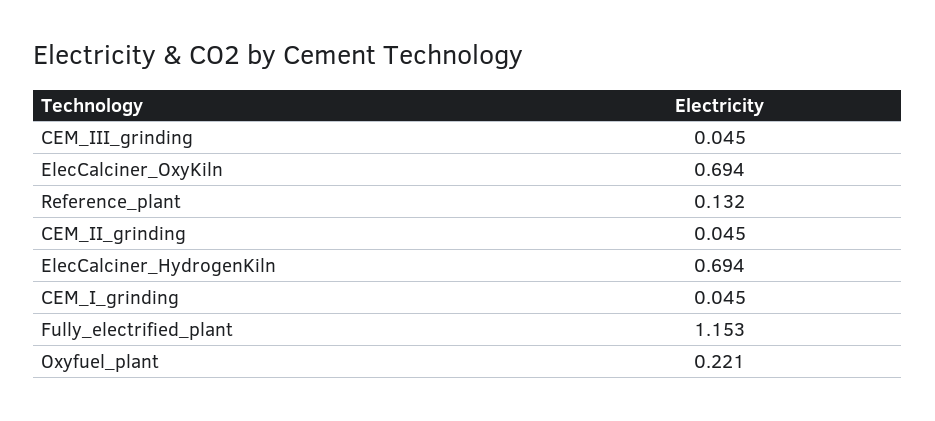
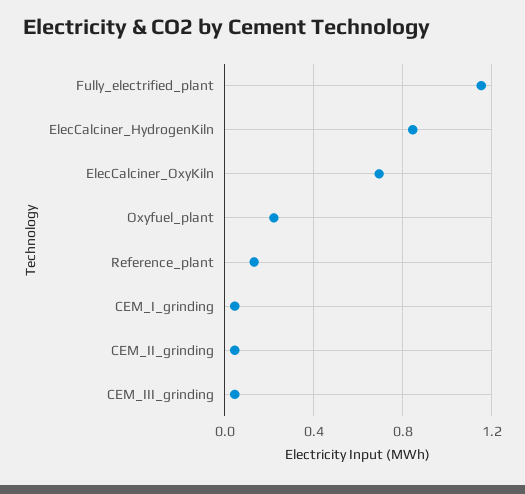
ElecCalciner_HydrogenKiln: 0.694 -> 0.85

